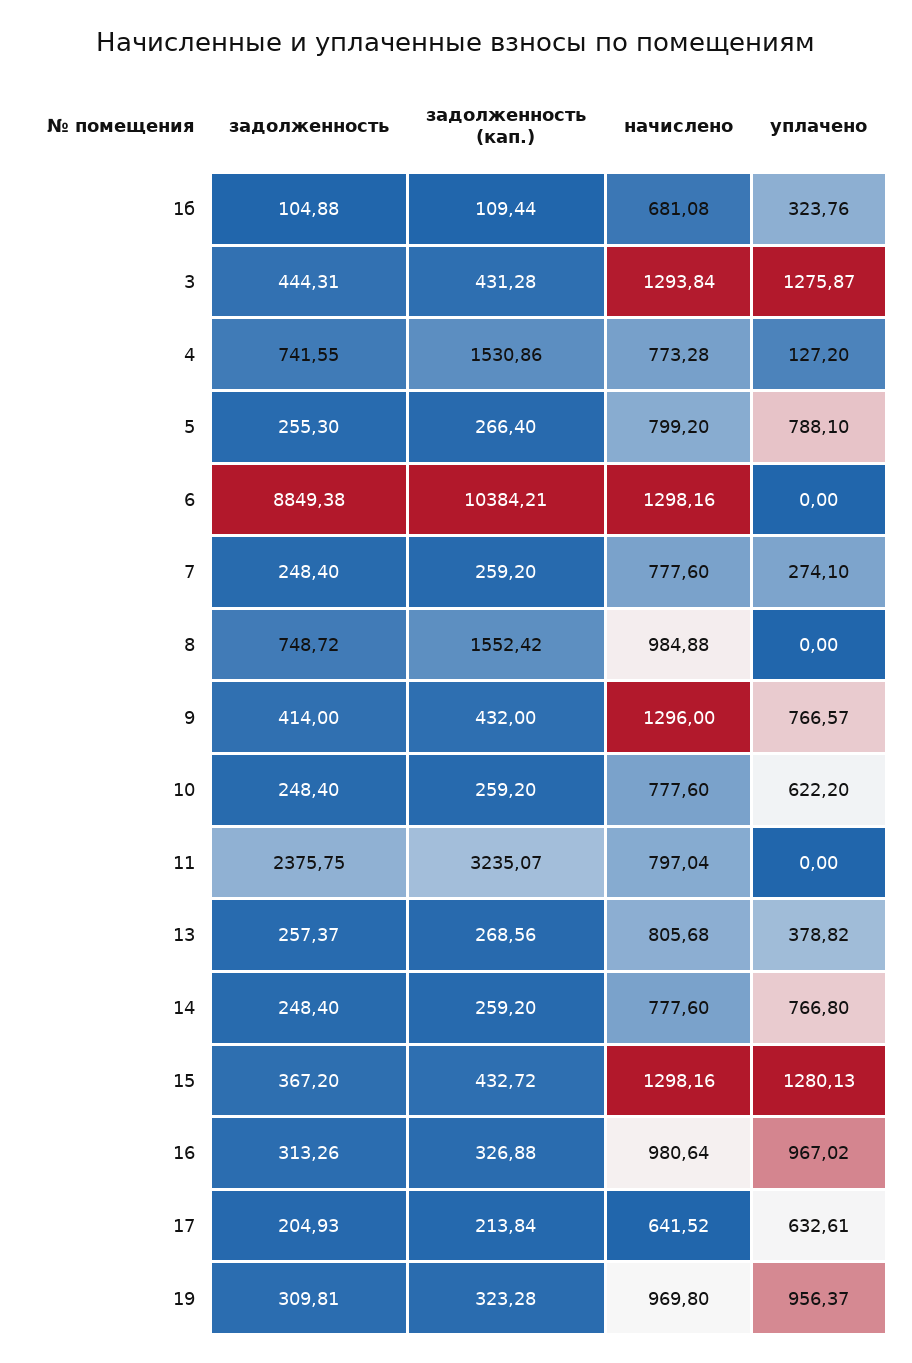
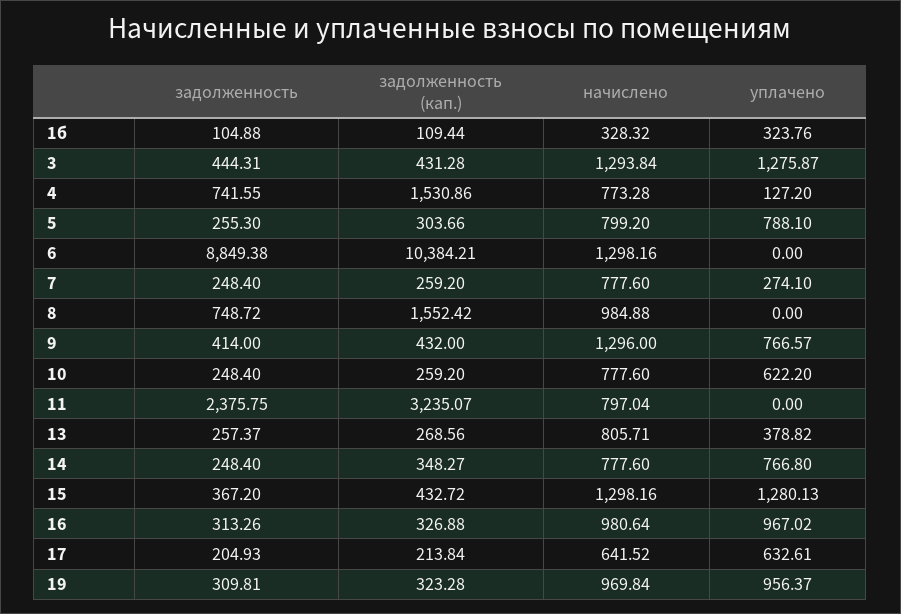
начислено, 1б: 681.08 -> 328.32
задолженность (кап.), 5: 266.4 -> 303.66
начислено, 13: 805.68 -> 805.71
задолженность (кап.), 14: 259.2 -> 348.27
начислено, 19: 969.8 -> 969.84

